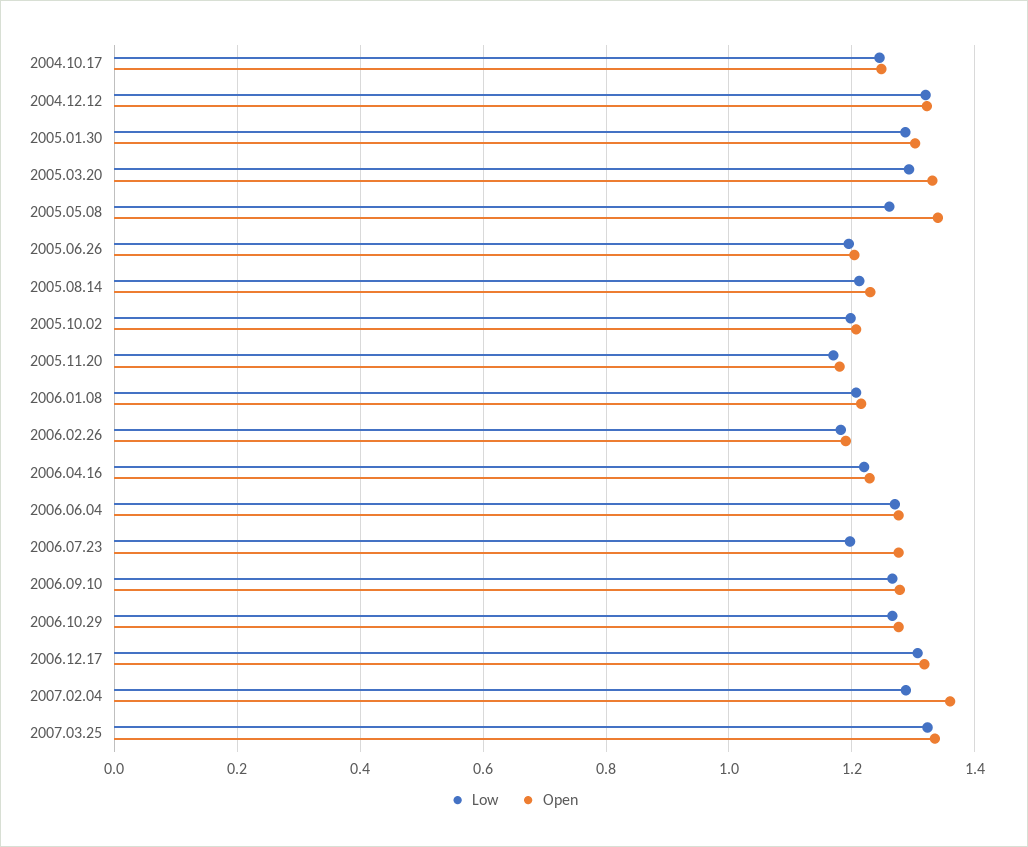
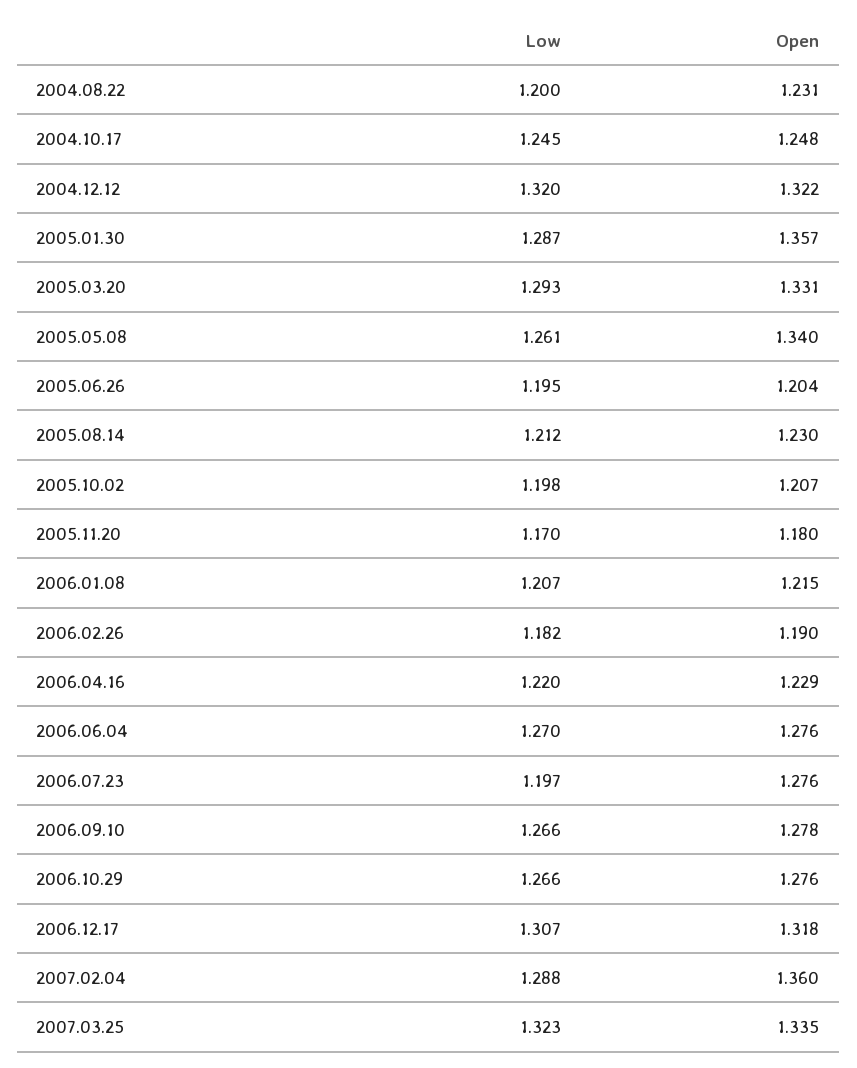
Open, 2005.01.30: 1.3 -> 1.357
Low, 2004.08.22: none -> 1.2
Open, 2004.08.22: none -> 1.231

